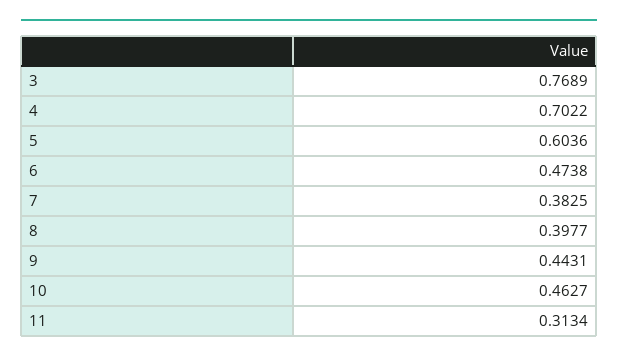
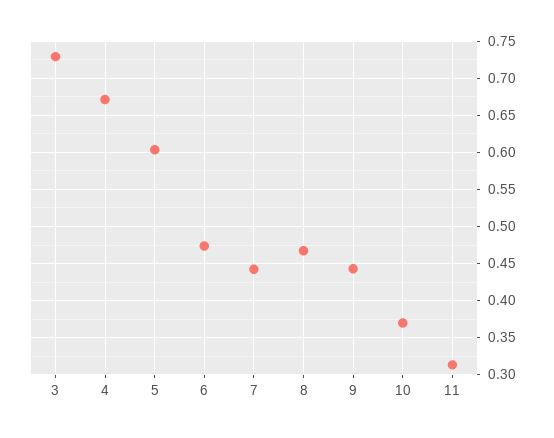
3: 0.7689 -> 0.73
4: 0.7022 -> 0.67
7: 0.3825 -> 0.44
8: 0.3977 -> 0.47
10: 0.4627 -> 0.37

